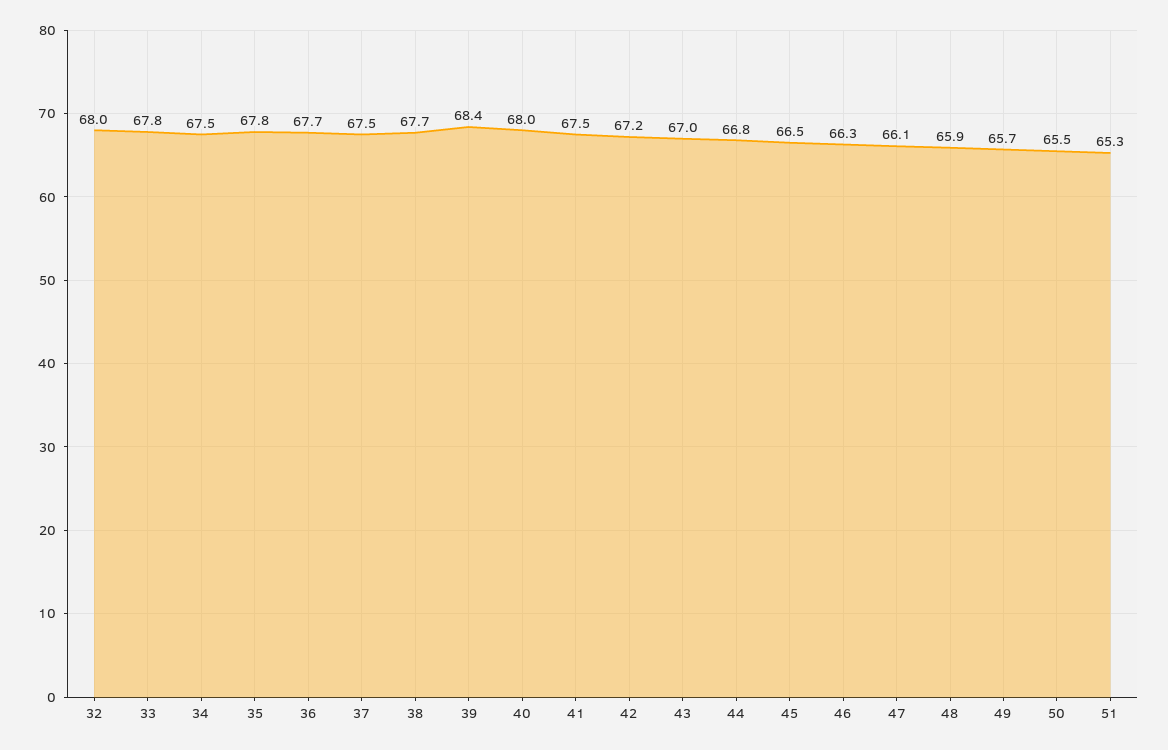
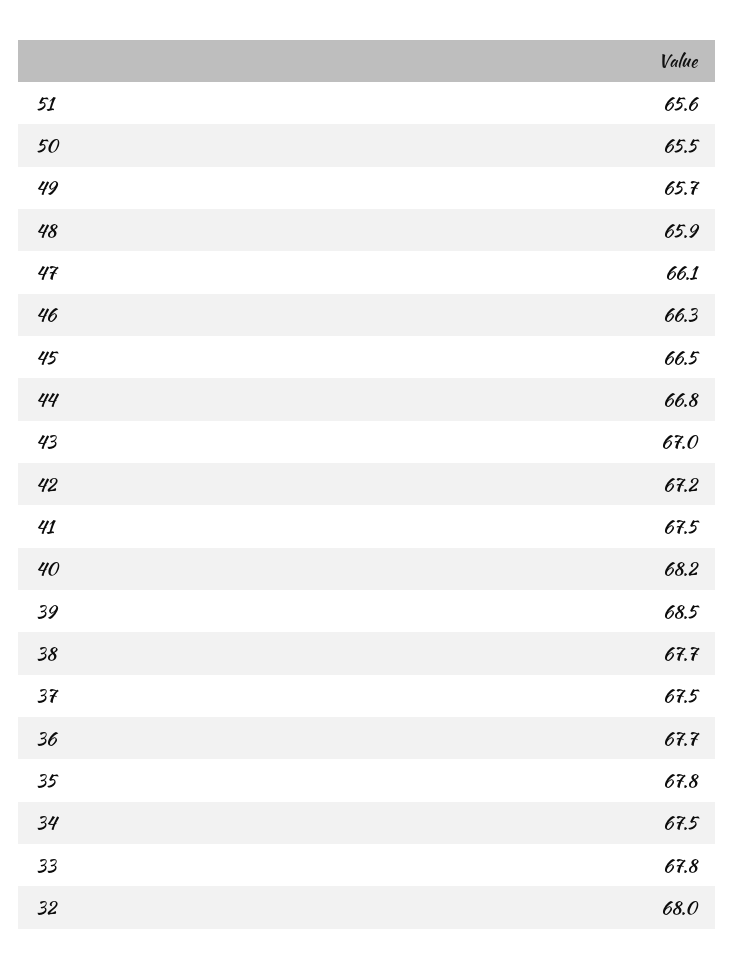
39: 68.4 -> 68.5
40: 68 -> 68.2
51: 65.3 -> 65.6

